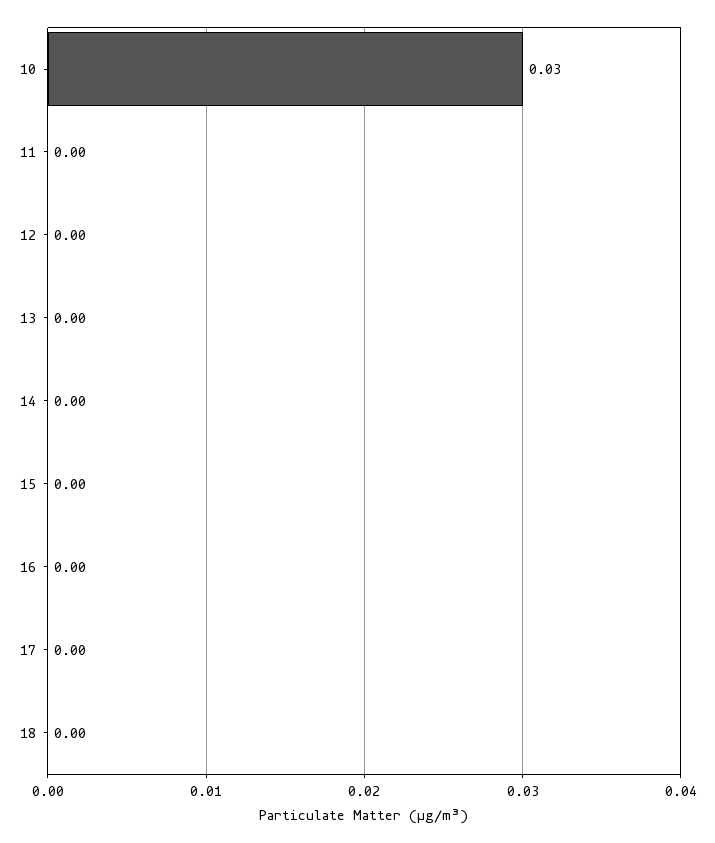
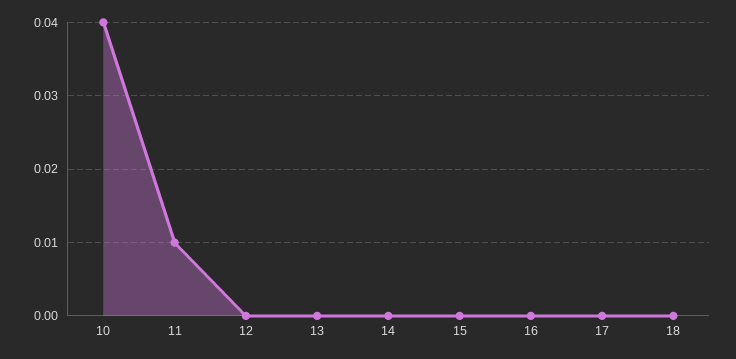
10: 0.03 -> 0.04
11: 0 -> 0.01

